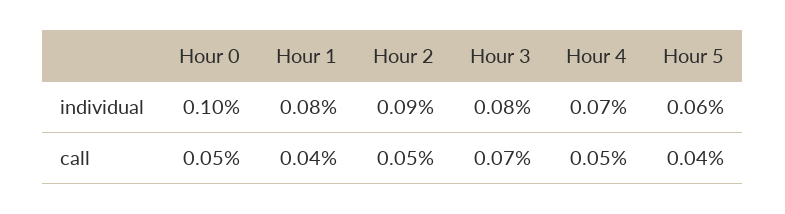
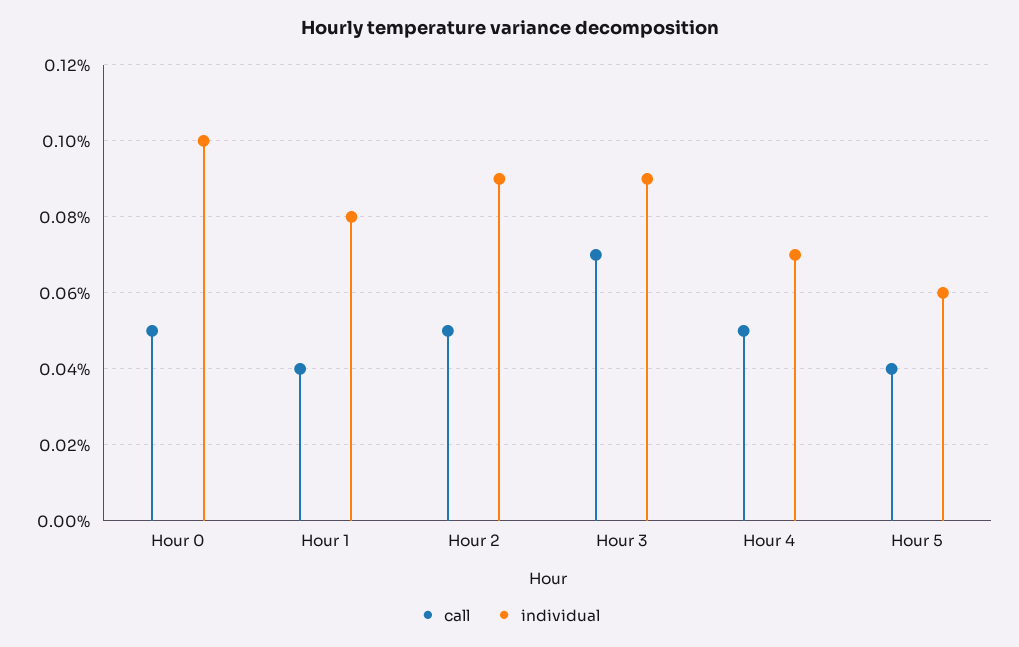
individual, Hour 3: 0.08 -> 0.09

